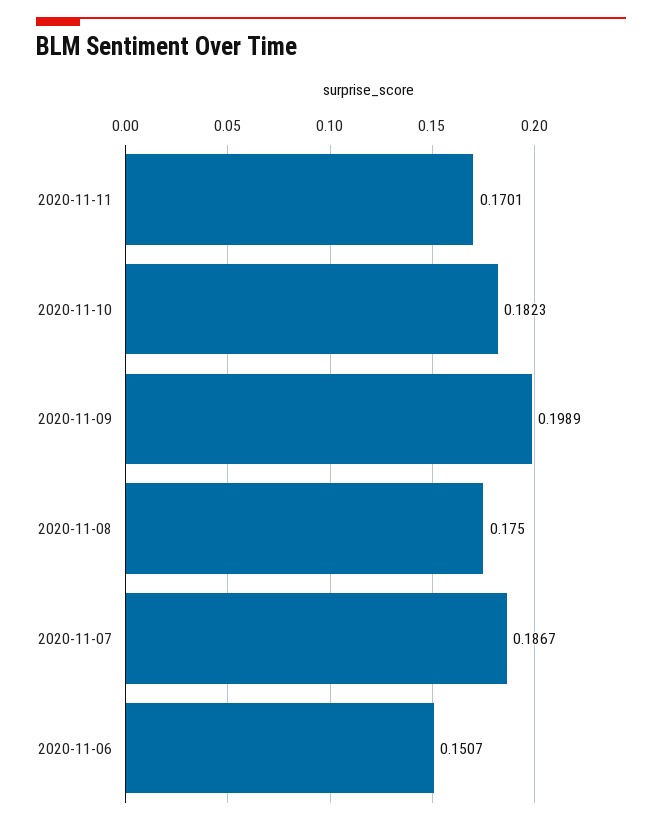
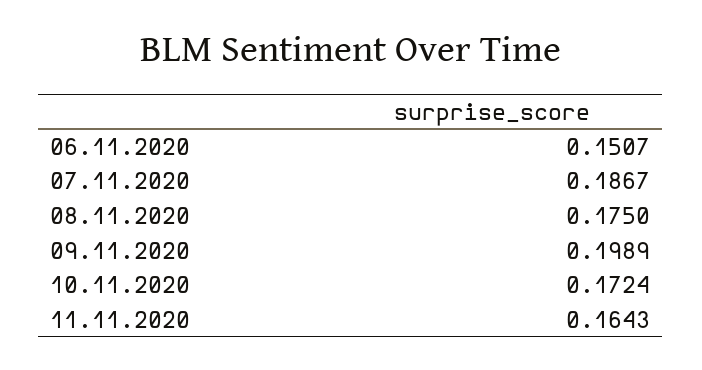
2020-11-11: 0.1701 -> 0.1643
2020-11-10: 0.1823 -> 0.1724

